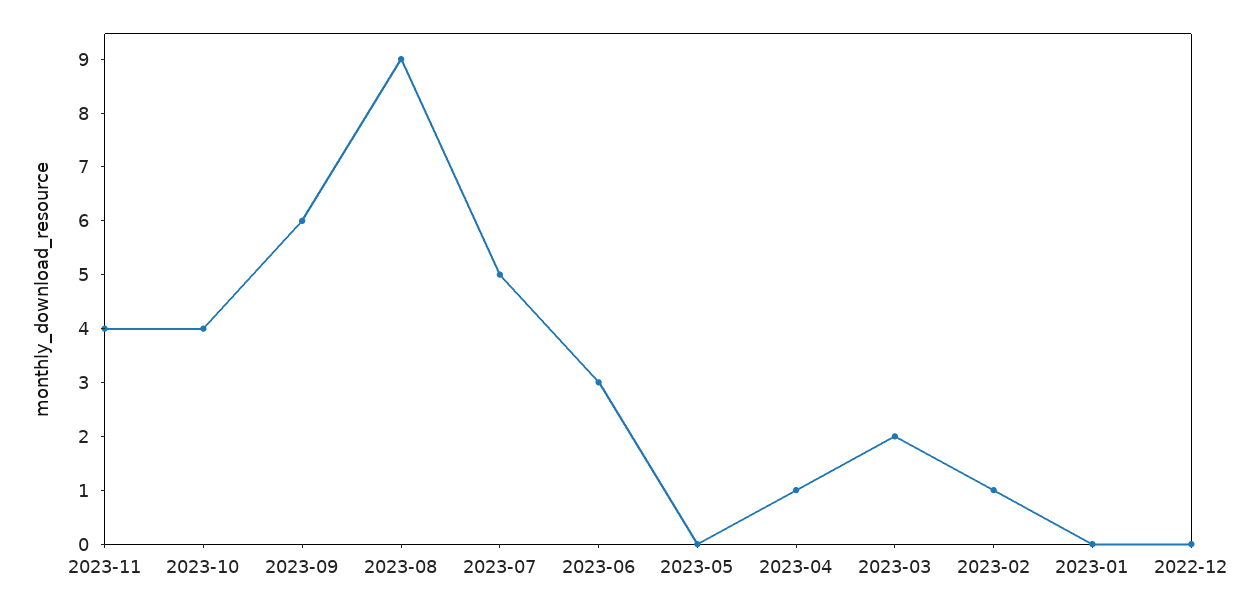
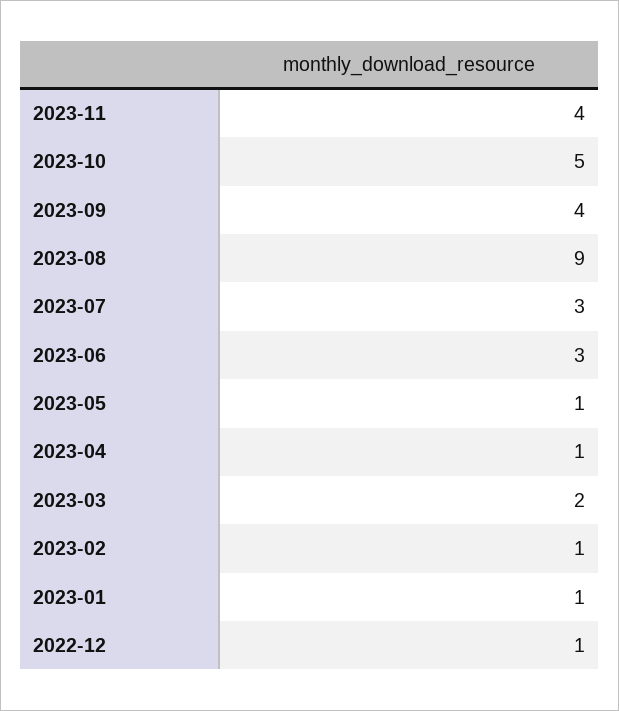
2023-10: 4 -> 5
2023-09: 6 -> 4
2023-07: 5 -> 3
2023-05: 0 -> 1
2023-01: 0 -> 1
2022-12: 0 -> 1

